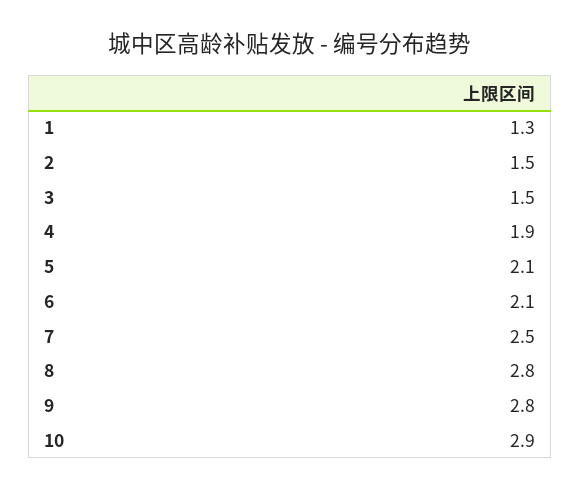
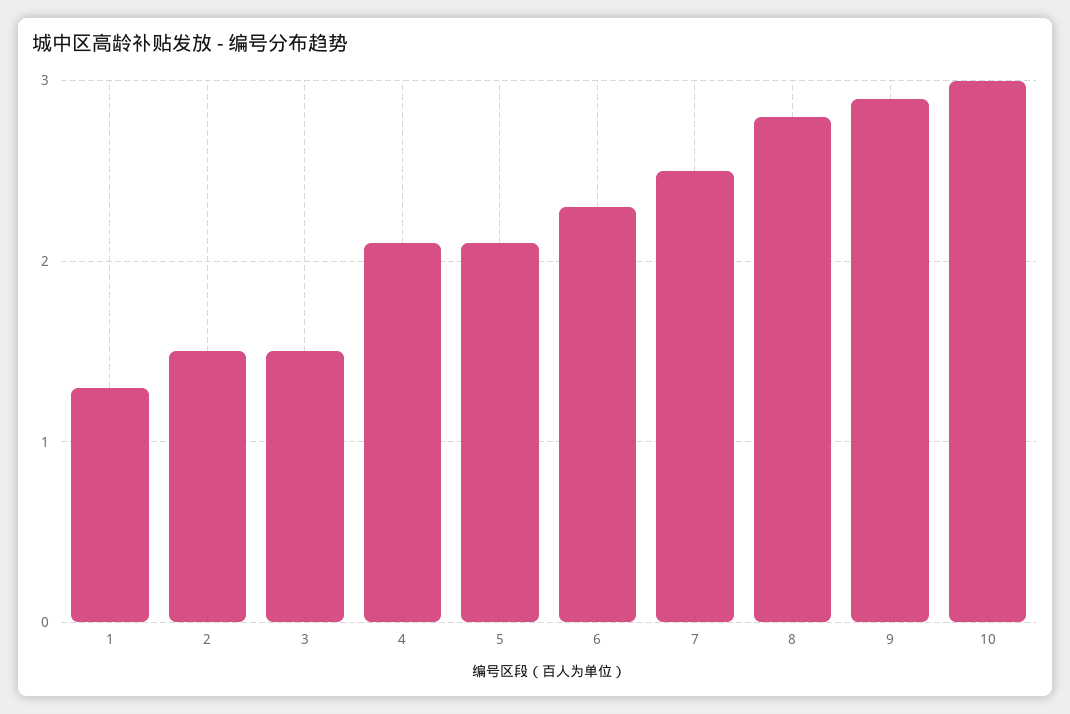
4: 1.9 -> 2.1
6: 2.1 -> 2.3
9: 2.8 -> 2.9
10: 2.9 -> 3

